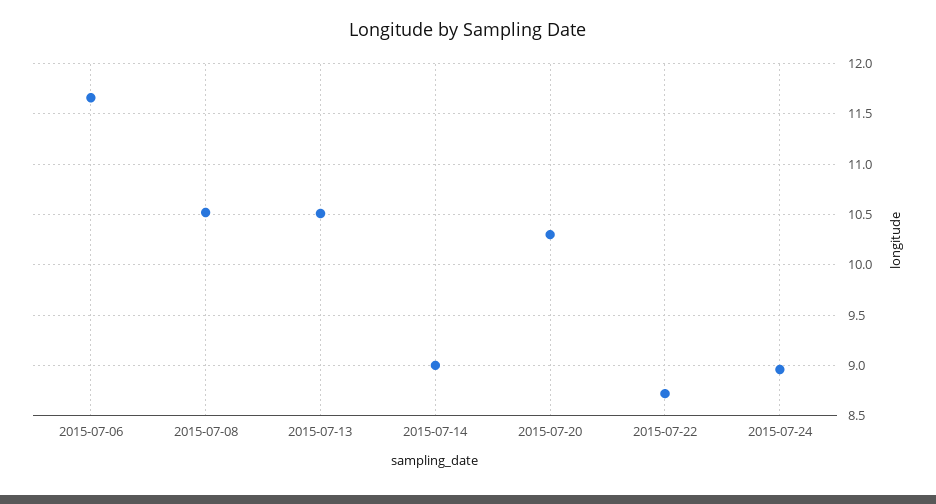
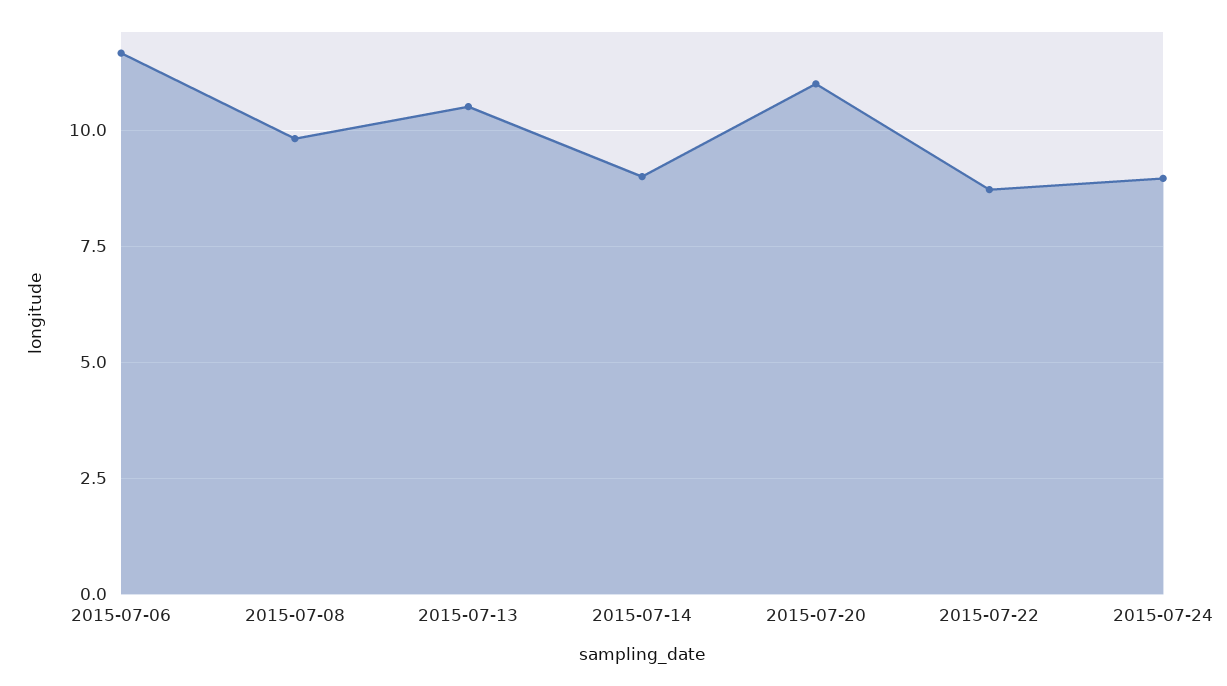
2015-07-08: 10.5 -> 9.75
2015-07-20: 10.3 -> 11

